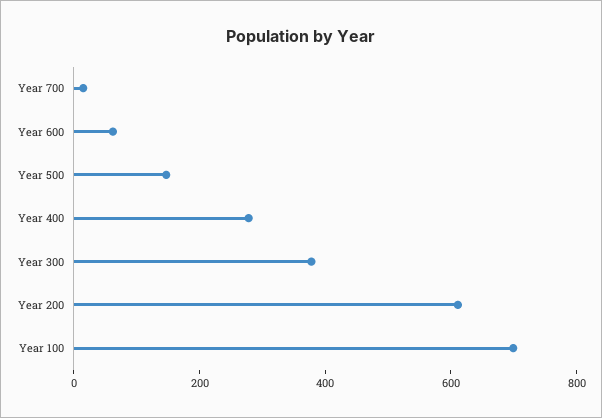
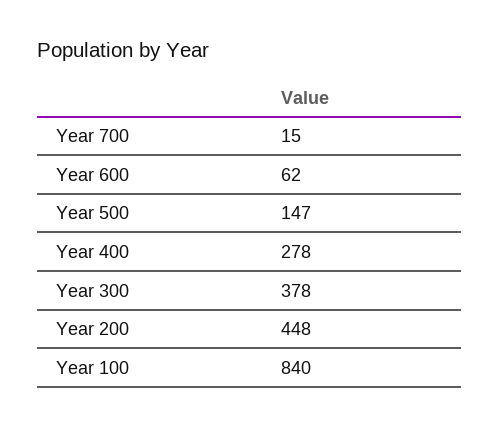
Year 200: 600 -> 448
Year 100: 700 -> 840

